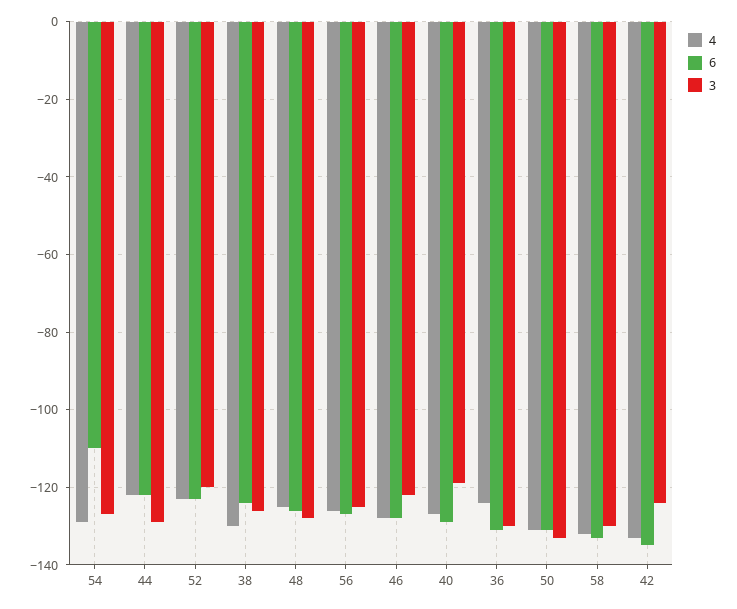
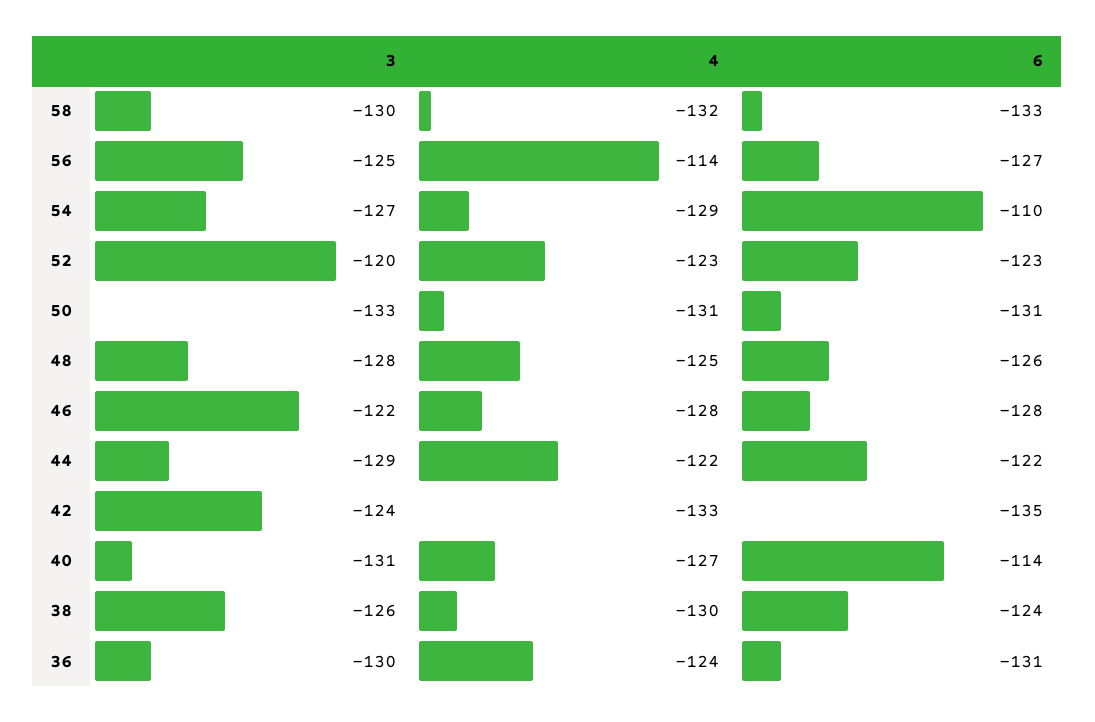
4, 56: -125 -> -114
6, 40: -130 -> -114
3, 40: -120 -> -131

